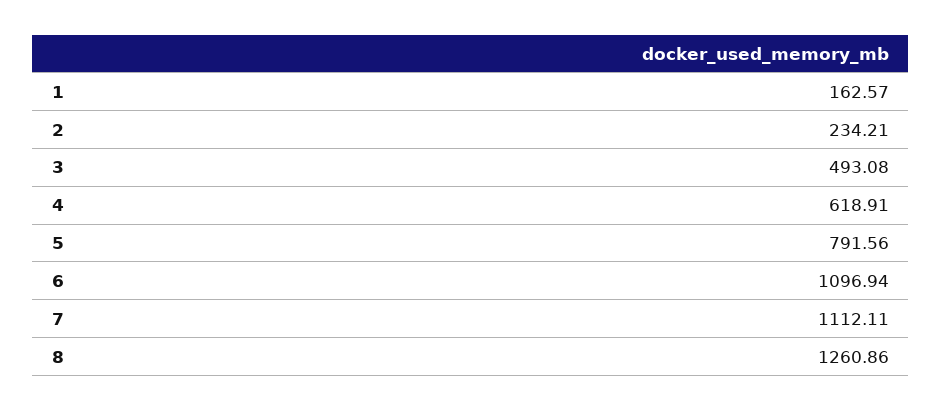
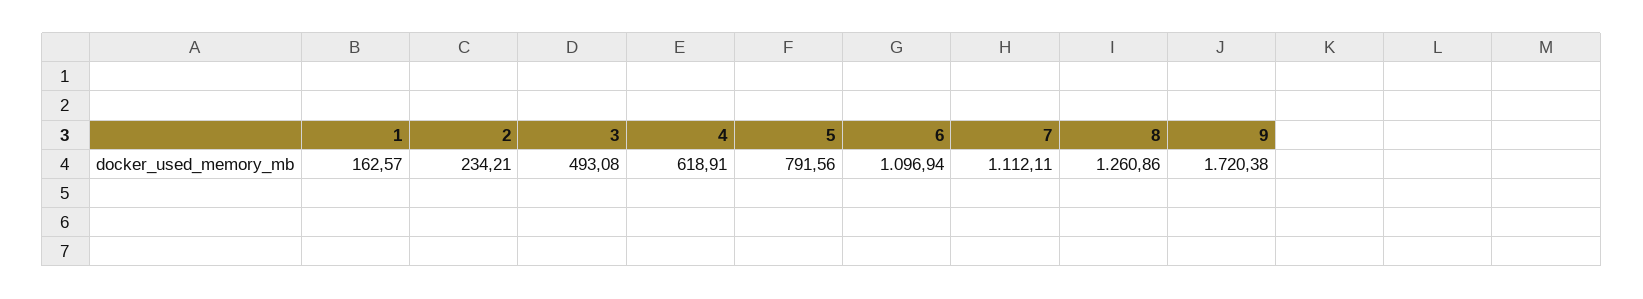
9: none -> 1720.38

